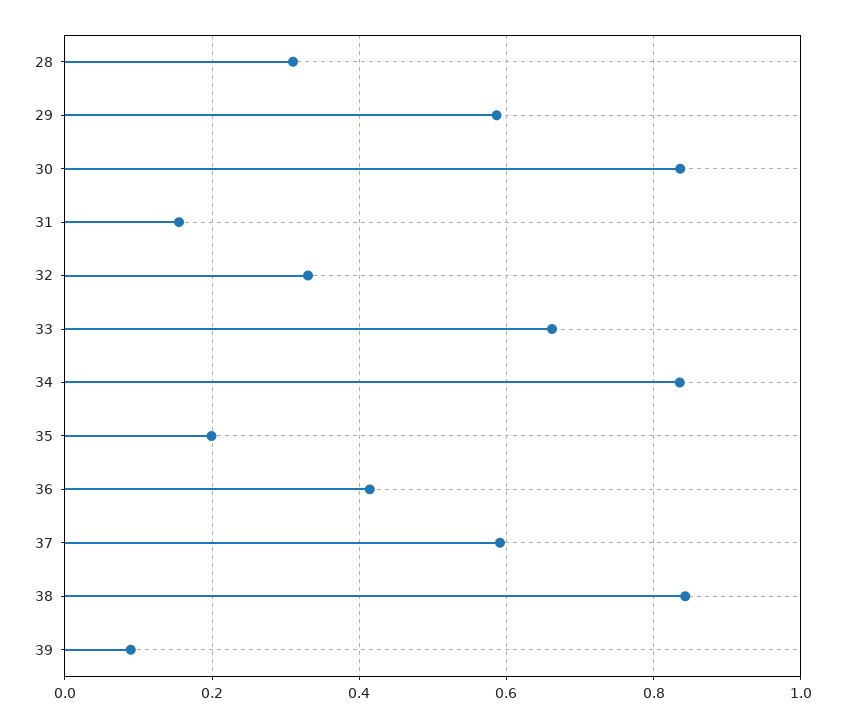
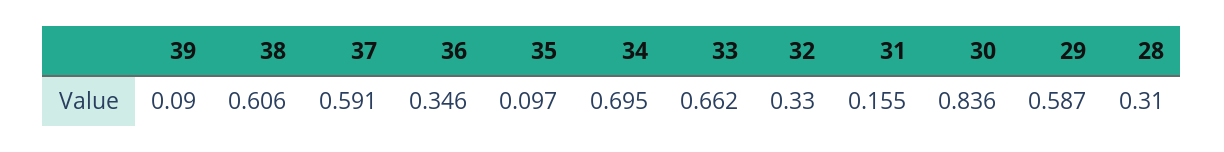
34: 0.84 -> 0.695
35: 0.2 -> 0.097
36: 0.42 -> 0.346
38: 0.84 -> 0.606

